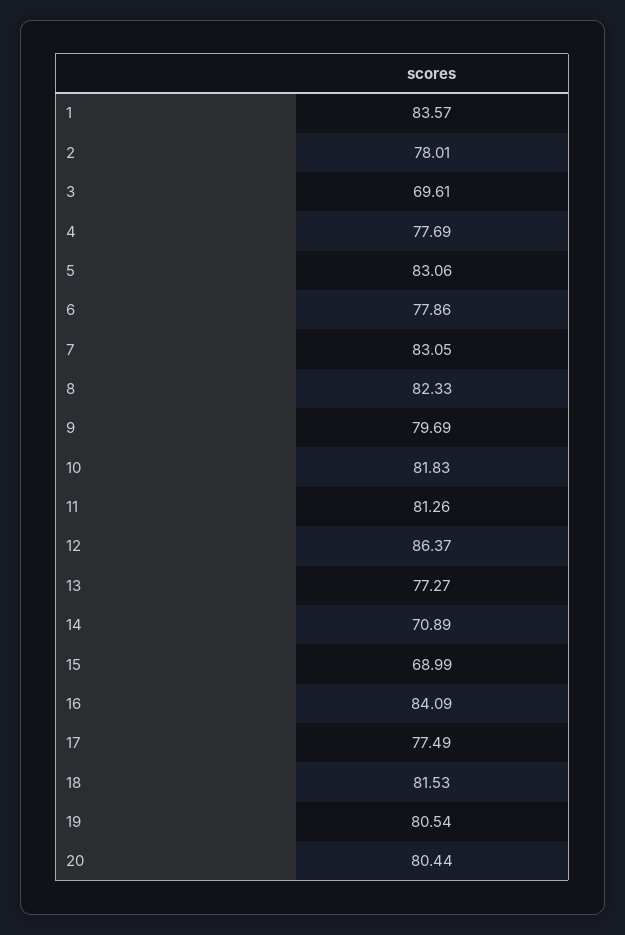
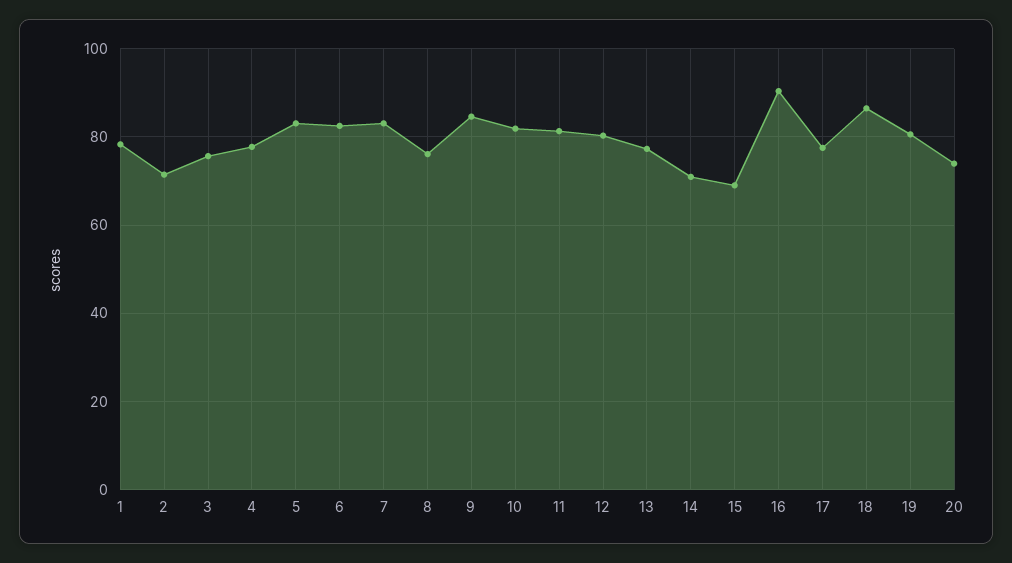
1: 83.57 -> 78
2: 78.01 -> 72
3: 69.61 -> 76
6: 77.86 -> 82
8: 82.33 -> 76
9: 79.69 -> 84
12: 86.37 -> 80
16: 84.09 -> 90
18: 81.53 -> 86
20: 80.44 -> 74

